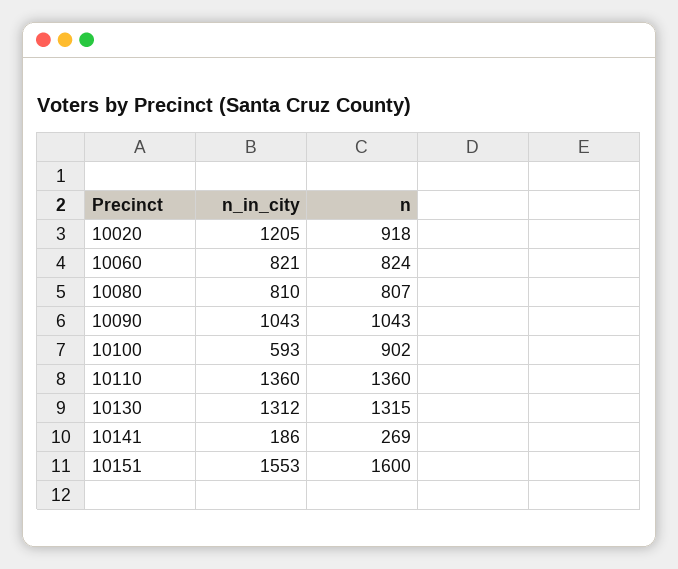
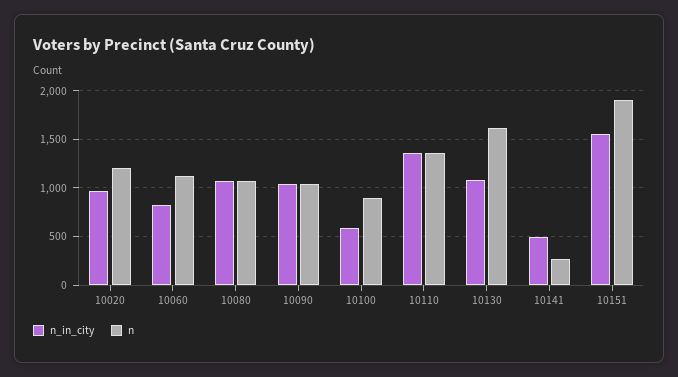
n_in_city, 10020: 1205 -> 1000
n, 10020: 918 -> 1200
n, 10060: 824 -> 1100
n_in_city, 10080: 810 -> 1100
n, 10080: 807 -> 1100
n_in_city, 10130: 1312 -> 1100
n, 10130: 1315 -> 1600
n_in_city, 10141: 186 -> 500
n, 10151: 1600 -> 1900

